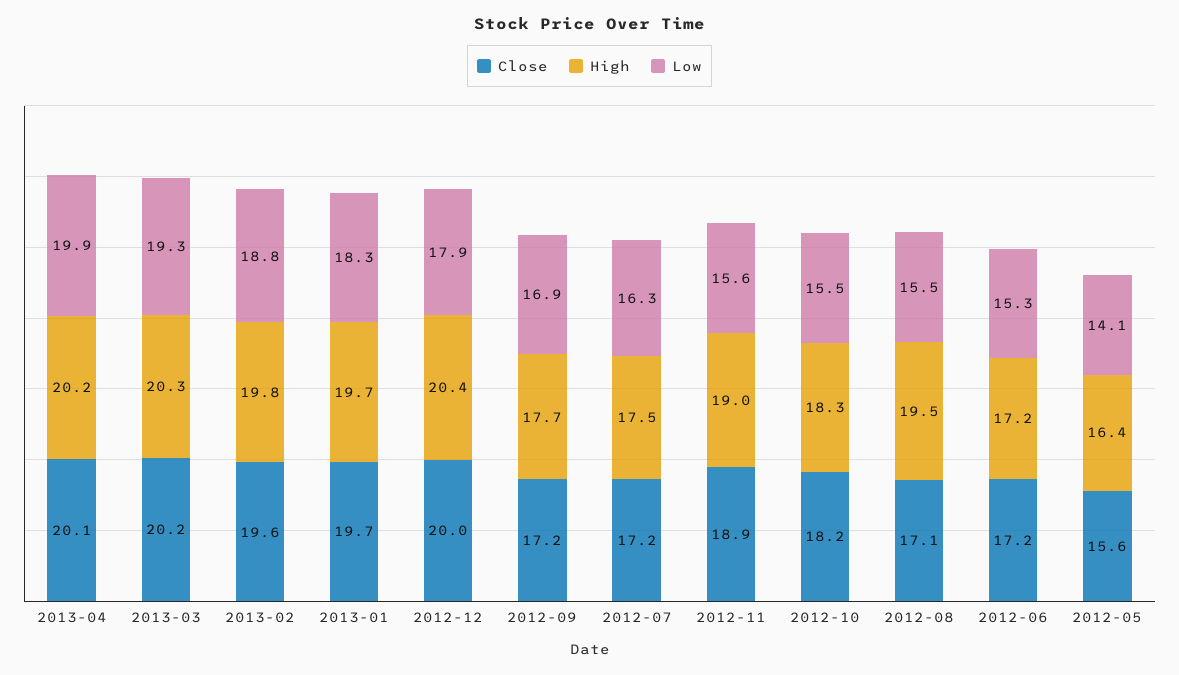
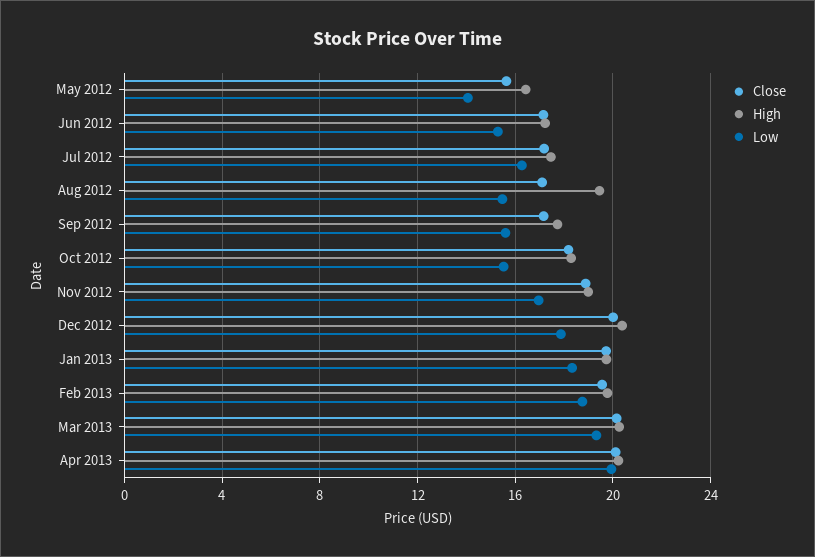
Low, 2012-09: 16.9 -> 15.5
Low, 2012-11: 15.6 -> 17

